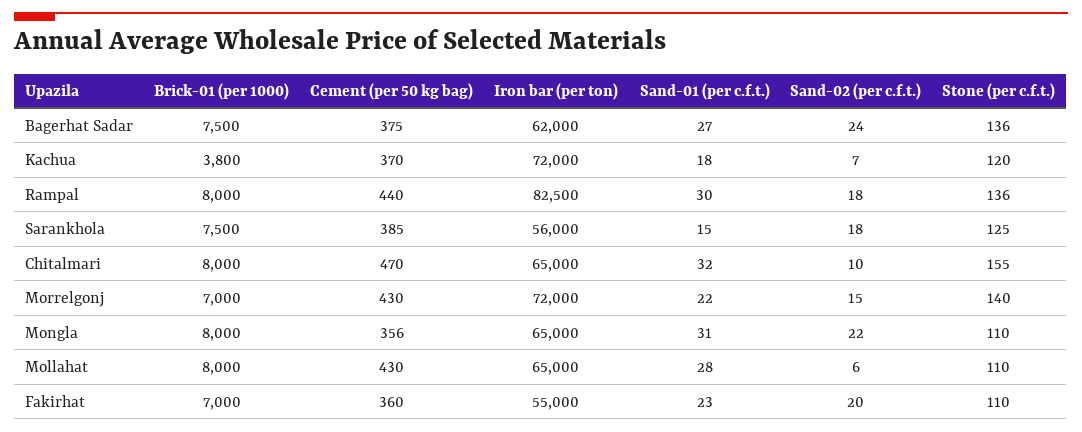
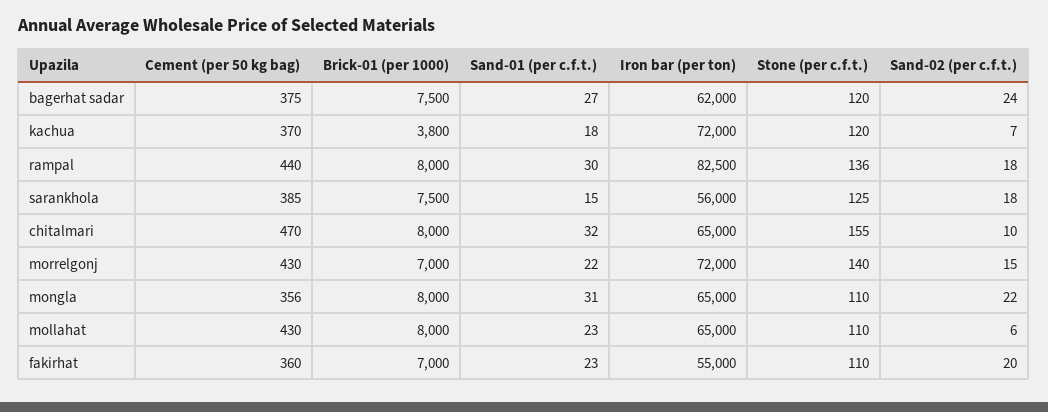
Stone (per c.f.t.), Bagerhat Sadar: 136 -> 120
Sand-01 (per c.f.t.), Mollahat: 28 -> 23

